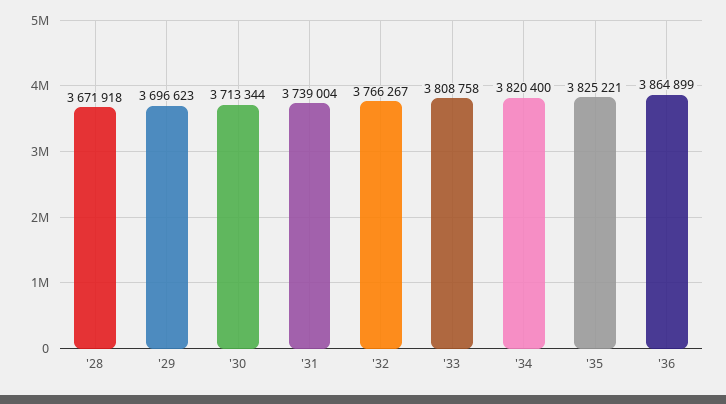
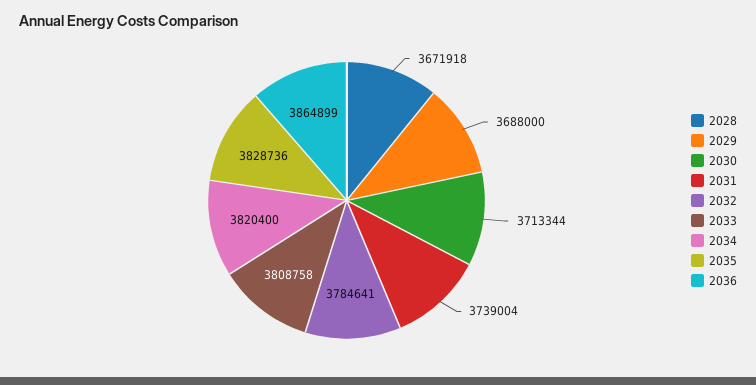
'29: 3696623 -> 3688000
'32: 3766267 -> 3784641
'35: 3825221 -> 3828736

